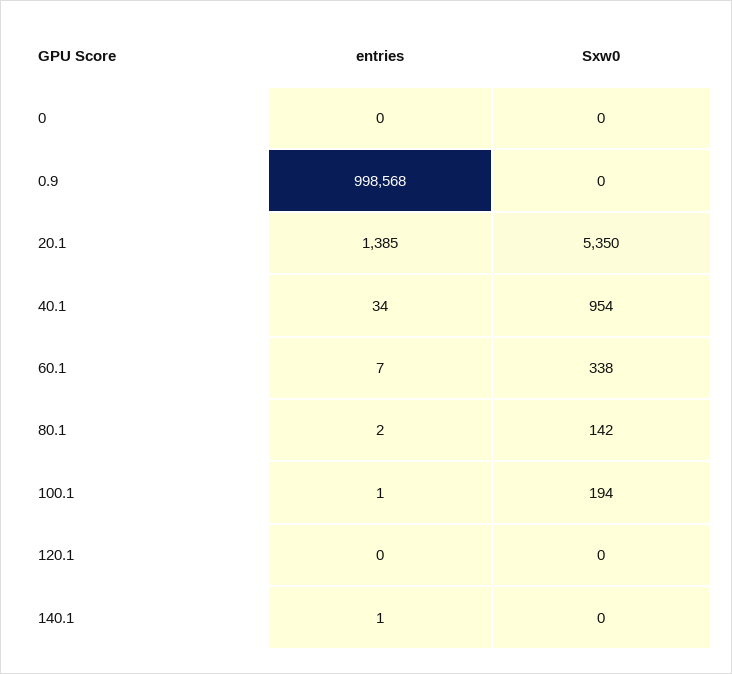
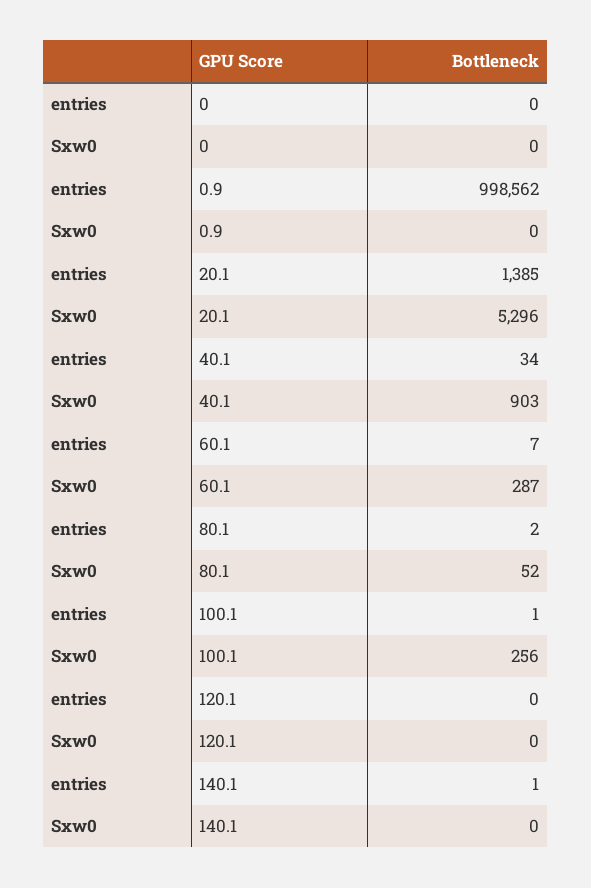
entries, 0.9: 998568 -> 998562
Sxw0, 20.1: 5350 -> 5296
Sxw0, 40.1: 954 -> 903
Sxw0, 60.1: 338 -> 287
Sxw0, 80.1: 142 -> 52
Sxw0, 100.1: 194 -> 256

